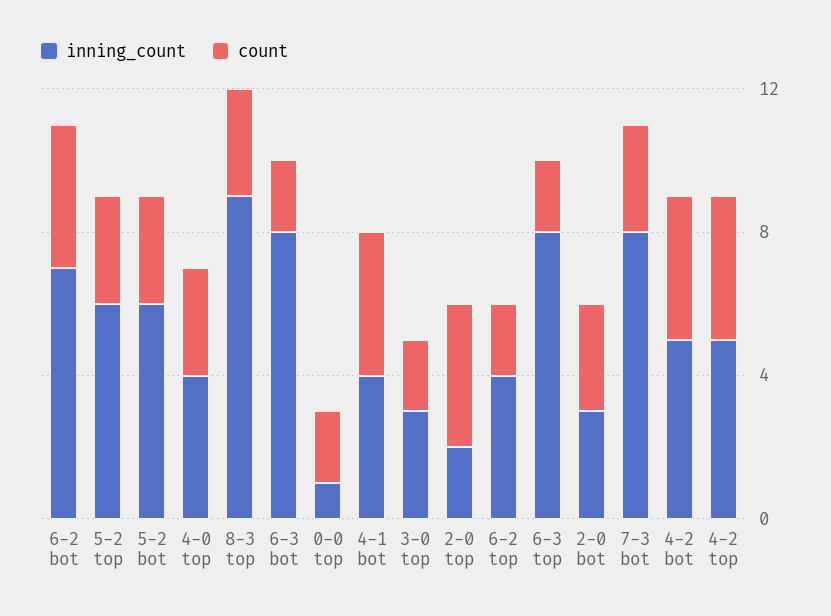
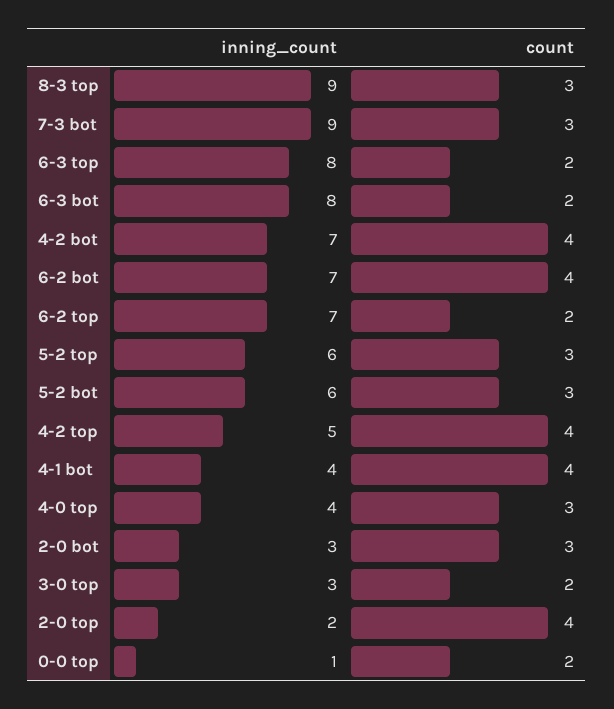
inning_count, 6-2 top: 4 -> 7
inning_count, 7-3 bot: 8 -> 9
inning_count, 4-2 bot: 5 -> 7

